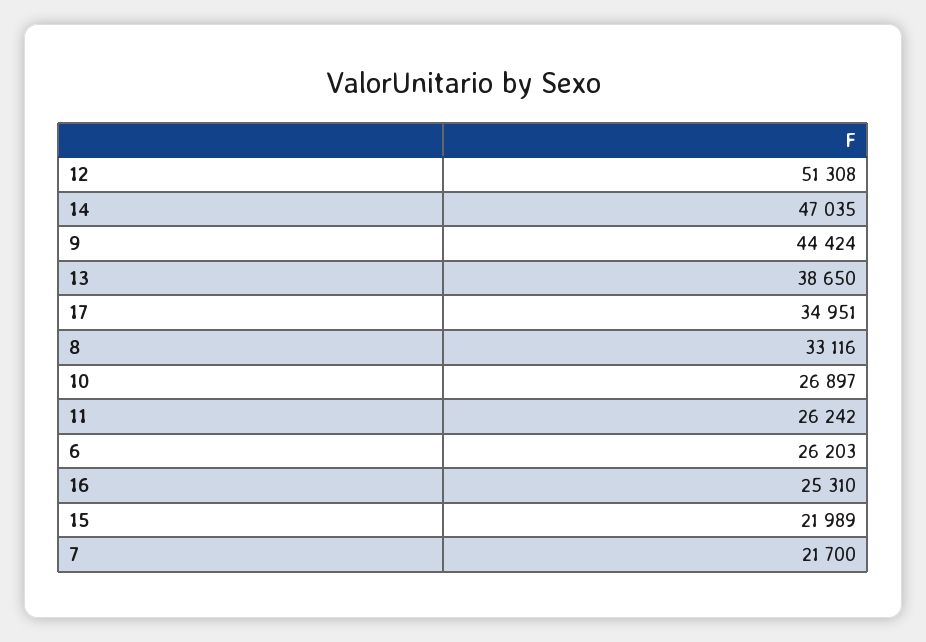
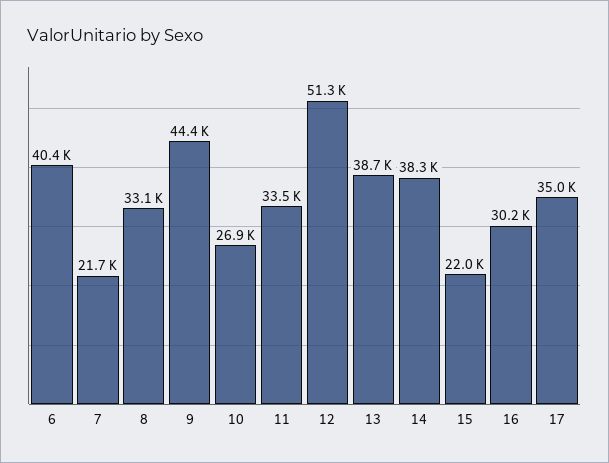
14: 47035 -> 38300
11: 26242 -> 33500
6: 26203 -> 40400
16: 25310 -> 30200

